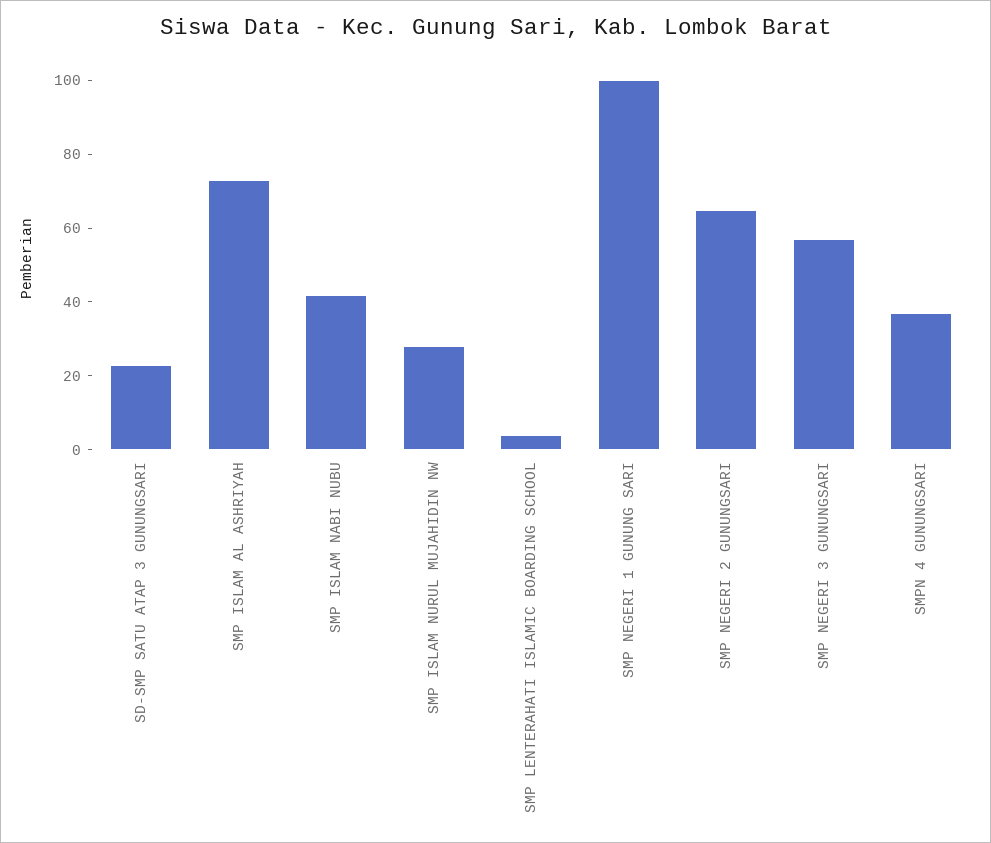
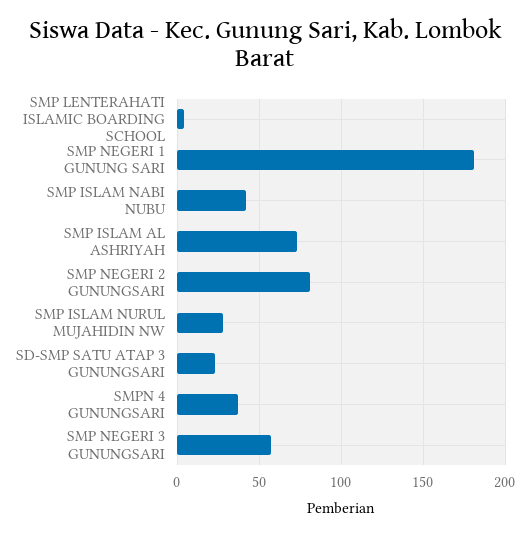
SMP NEGERI 1 GUNUNG SARI: 100 -> 180
SMP NEGERI 2 GUNUNGSARI: 65 -> 80

